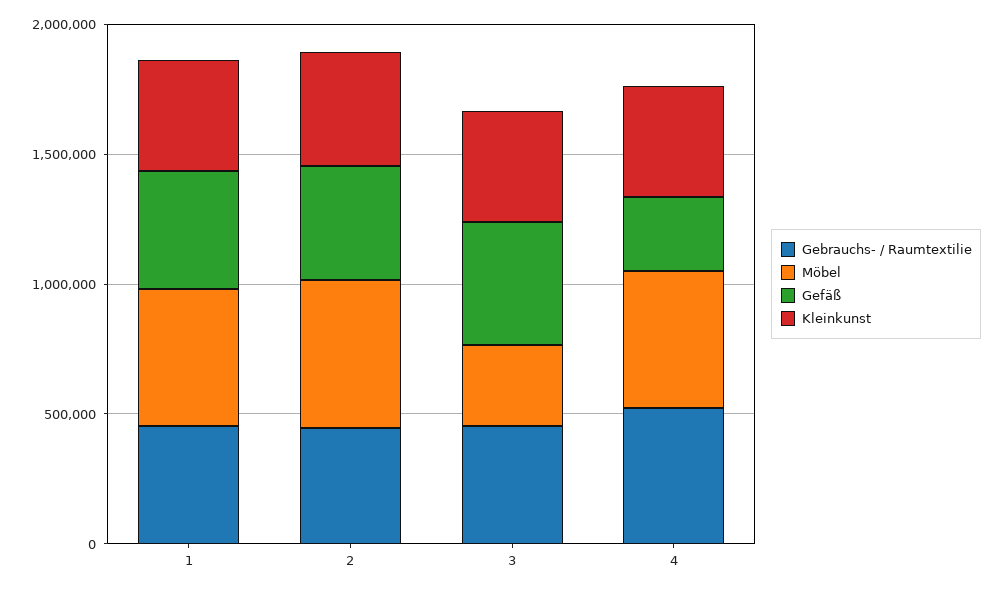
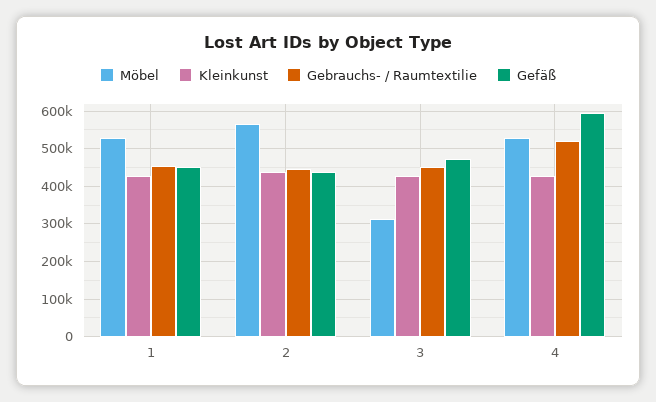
Gefäß, 4: 300000 -> 600000

